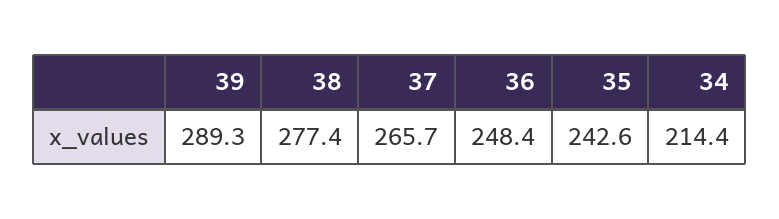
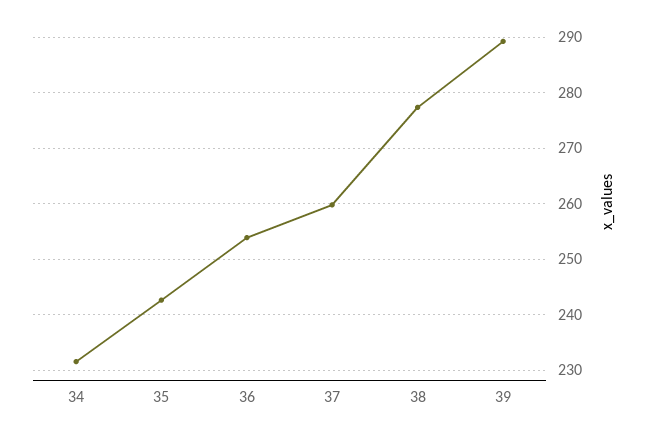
37: 265.7 -> 260
36: 248.4 -> 254
34: 214.4 -> 232

